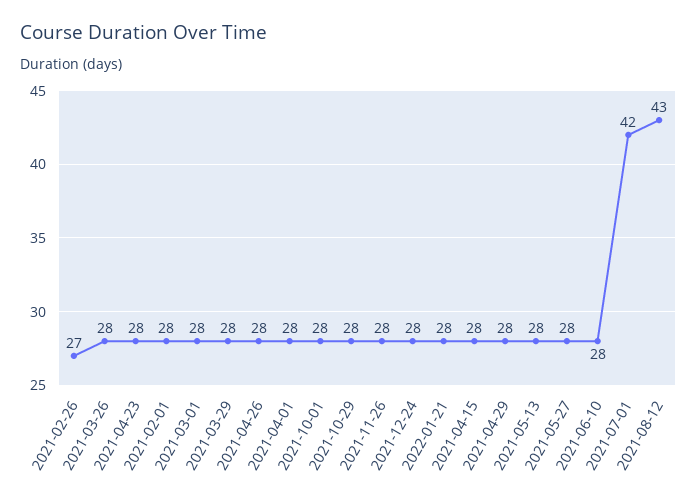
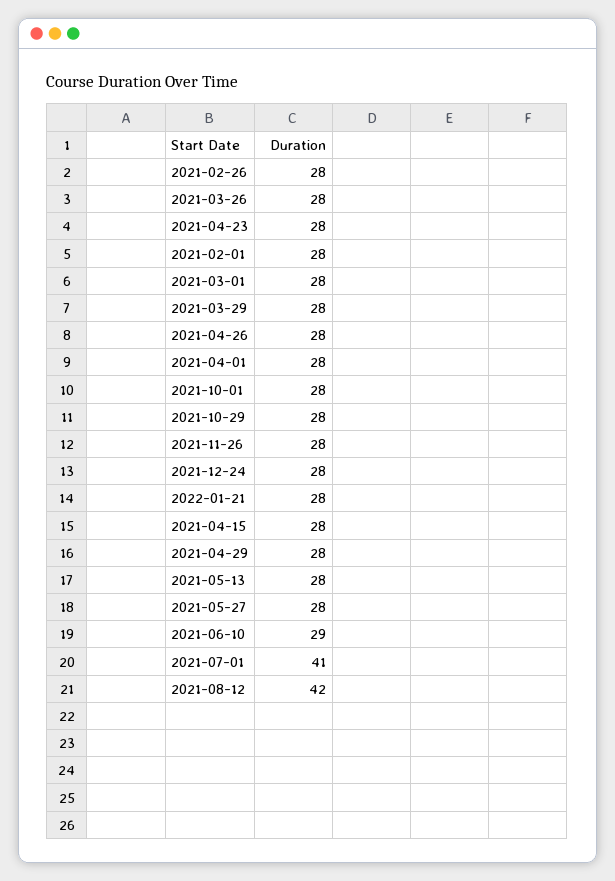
2021-02-26: 27 -> 28
2021-06-10: 28 -> 29
2021-07-01: 42 -> 41
2021-08-12: 43 -> 42

